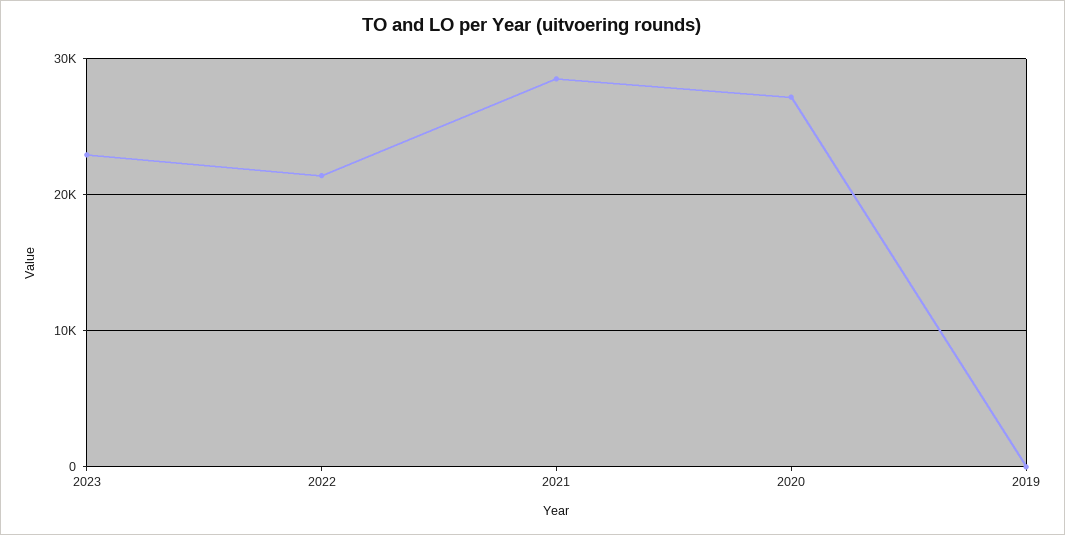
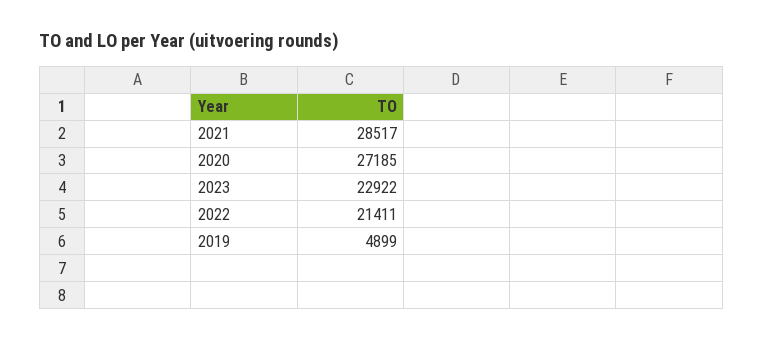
2019: 0 -> 4899

